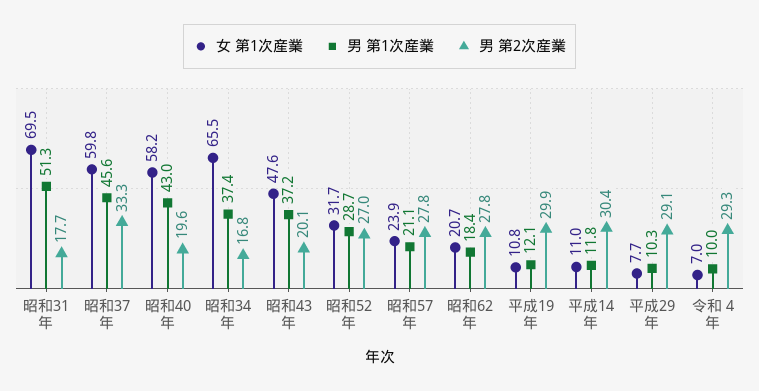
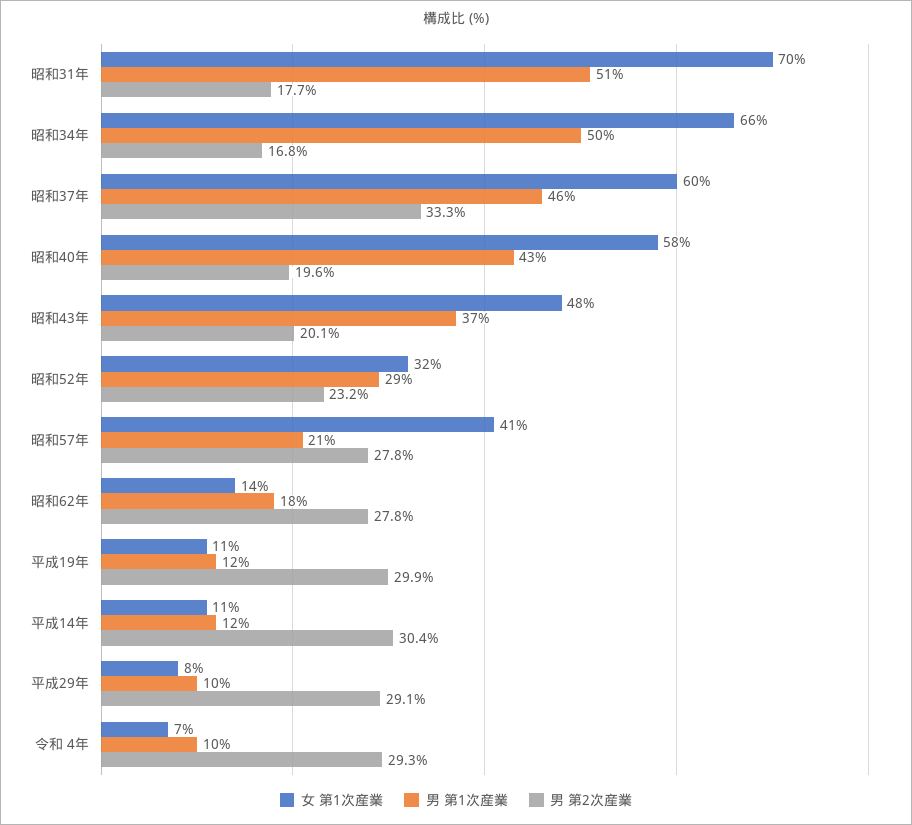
男 第1次産業, 昭和34年: 37.4 -> 50
男 第2次産業, 昭和52年: 27 -> 23.2
女 第1次産業, 昭和57年: 23.9 -> 41
女 第1次産業, 昭和62年: 20.7 -> 14

